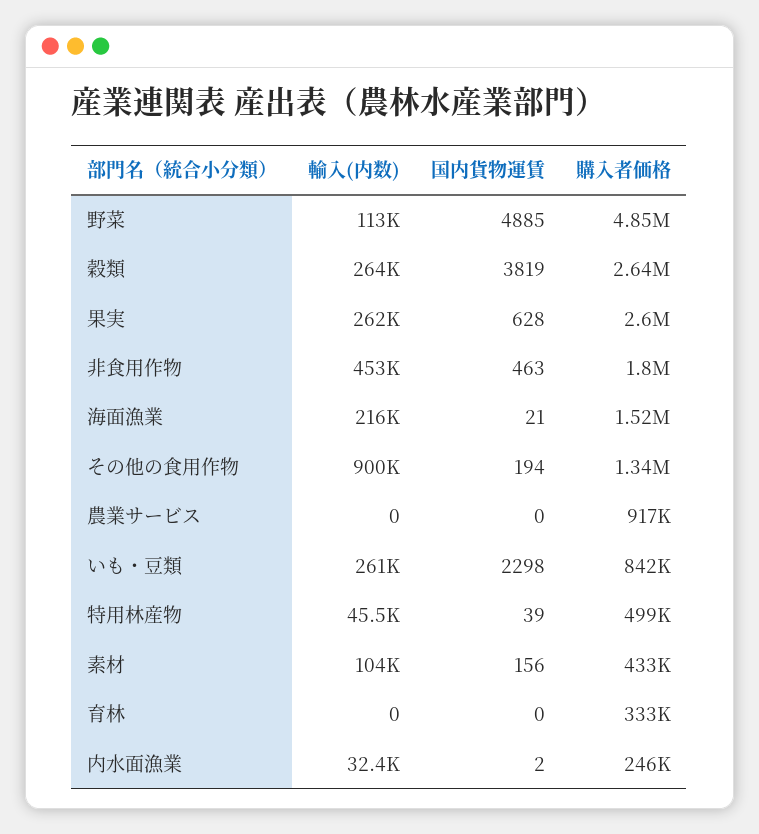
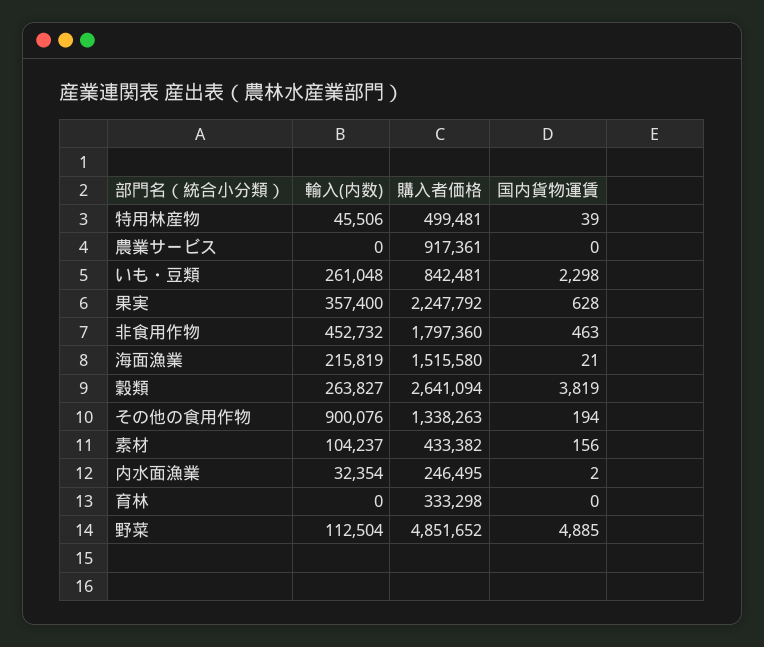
輸入(内数), 果実: 262000 -> 357400
購入者価格, 果実: 2600000 -> 2247792

